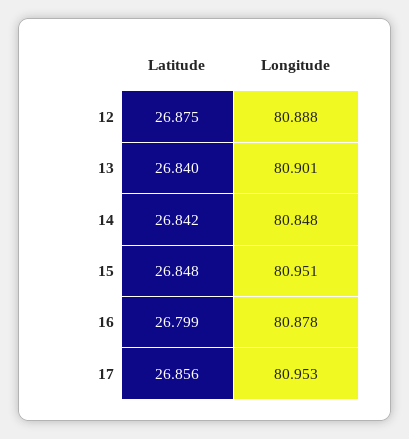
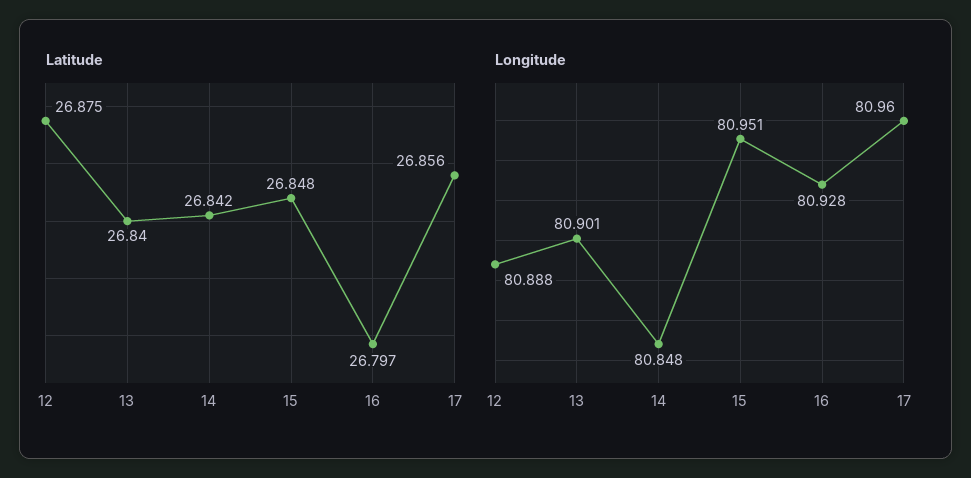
Latitude, 16: 26.799 -> 26.797
Longitude, 16: 80.878 -> 80.928
Longitude, 17: 80.953 -> 80.96

